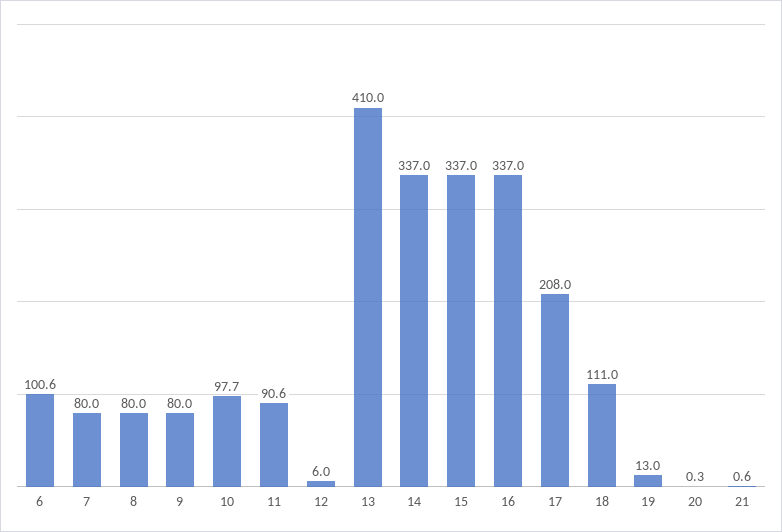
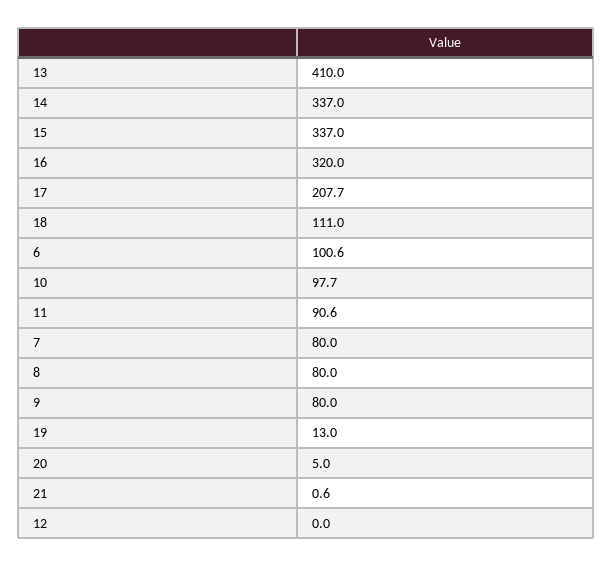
12: 6 -> 0
16: 337 -> 320
17: 208 -> 207.7
20: 0.3 -> 5

